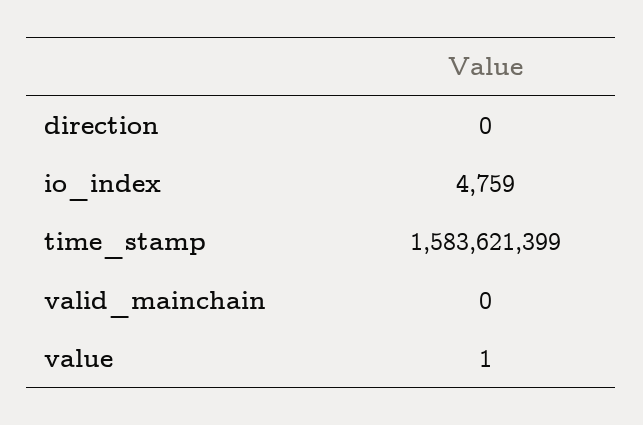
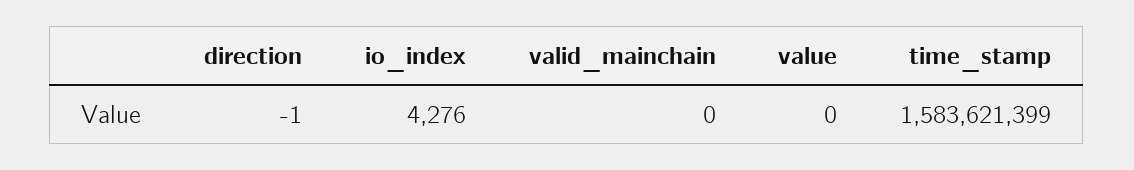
direction: 0 -> -1
io_index: 4759 -> 4276
value: 1 -> 0

